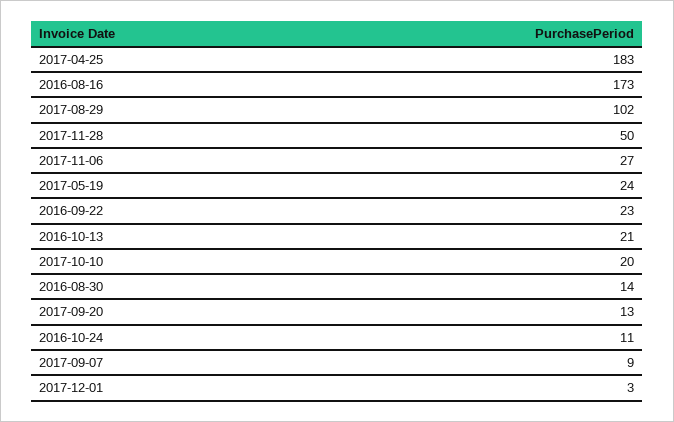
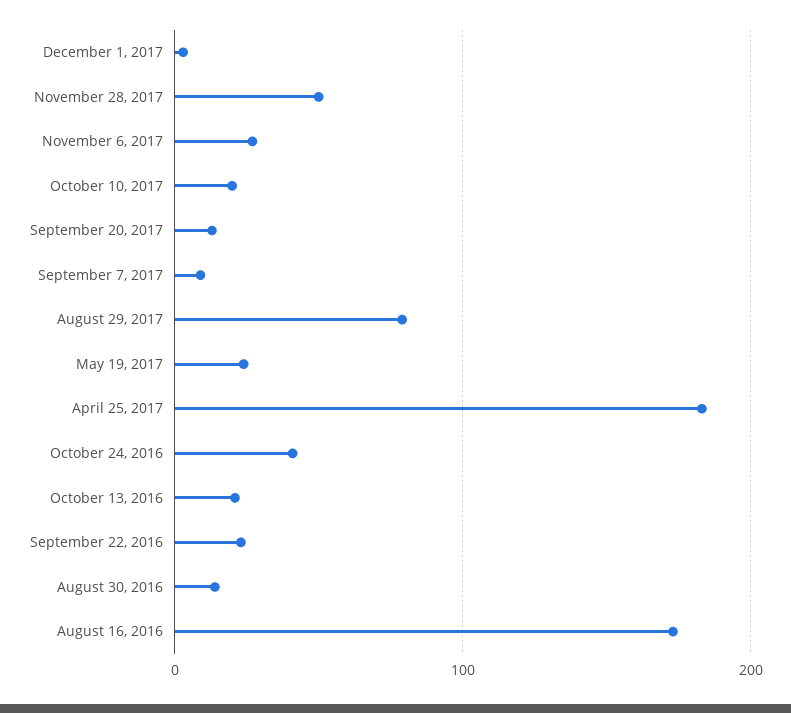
2017-08-29: 102 -> 80
2016-10-24: 11 -> 40

